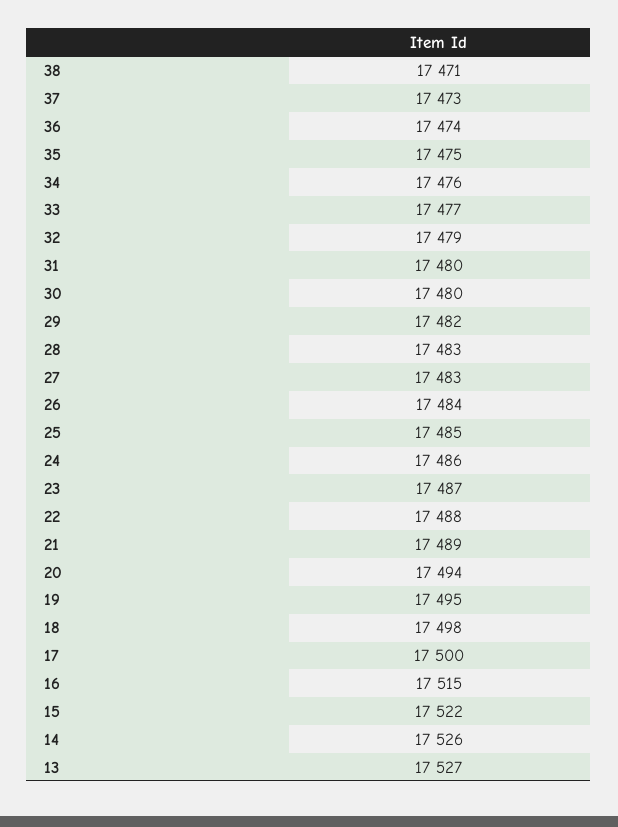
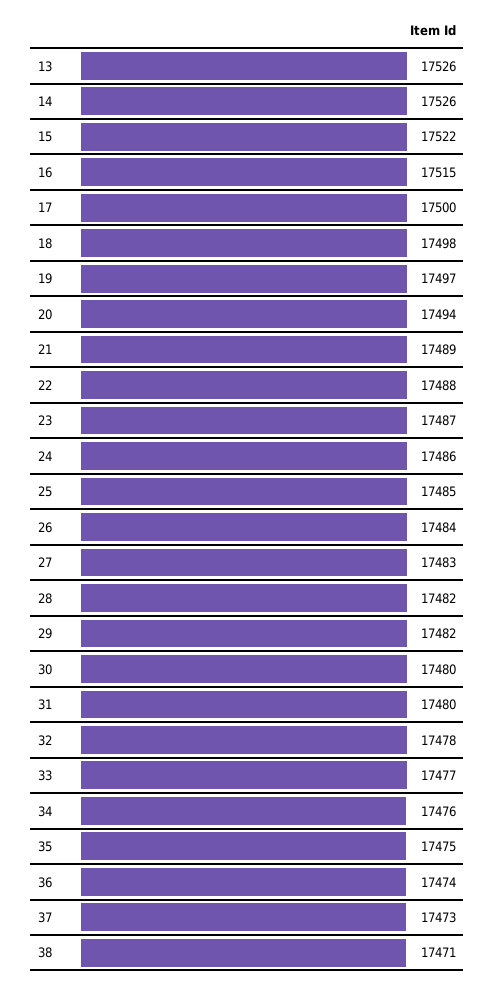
32: 17479 -> 17478
28: 17483 -> 17482
19: 17495 -> 17497
13: 17527 -> 17526

